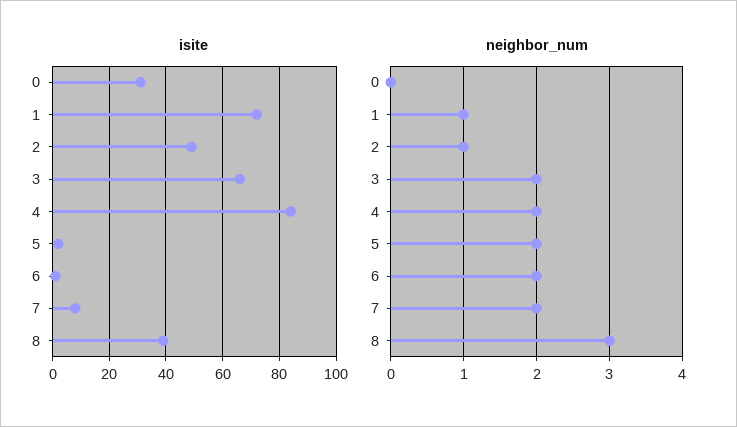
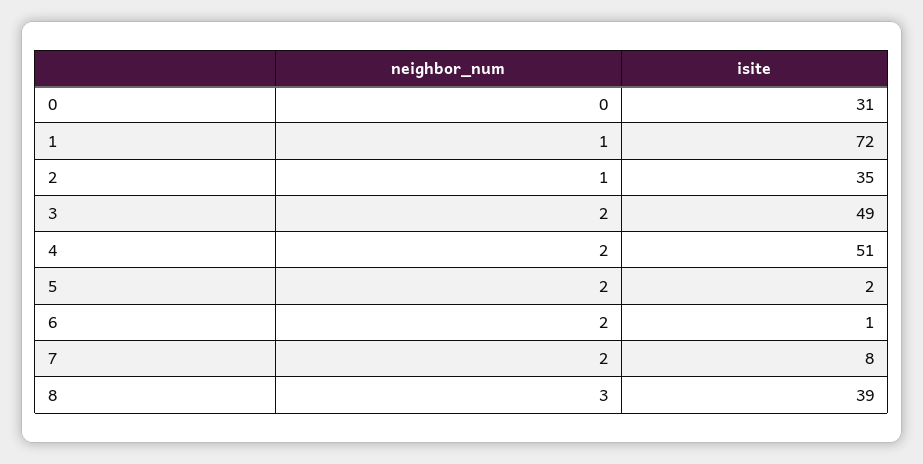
isite, 2: 50 -> 35
isite, 3: 65 -> 49
isite, 4: 85 -> 51

